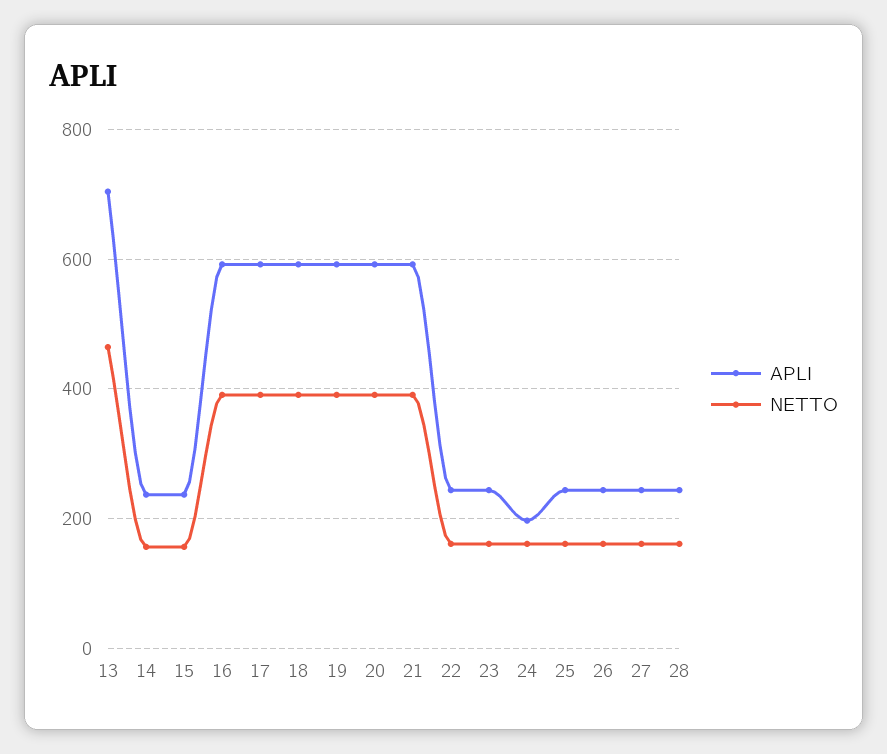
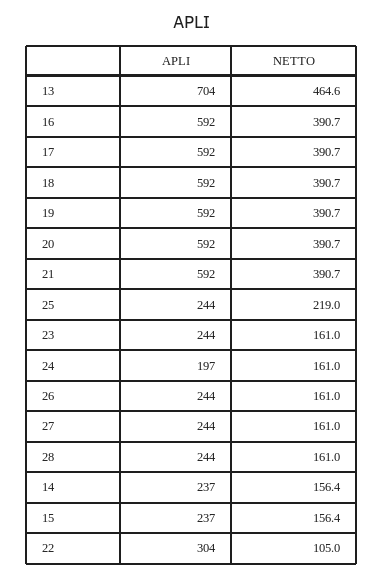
APLI, 22: 240 -> 304
NETTO, 22: 160 -> 105
NETTO, 25: 160 -> 219

